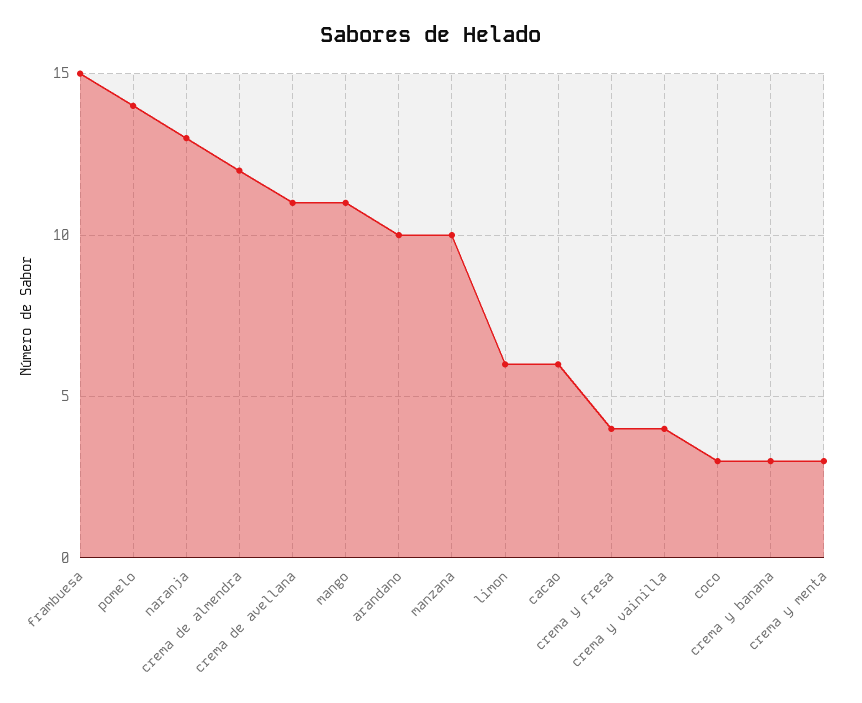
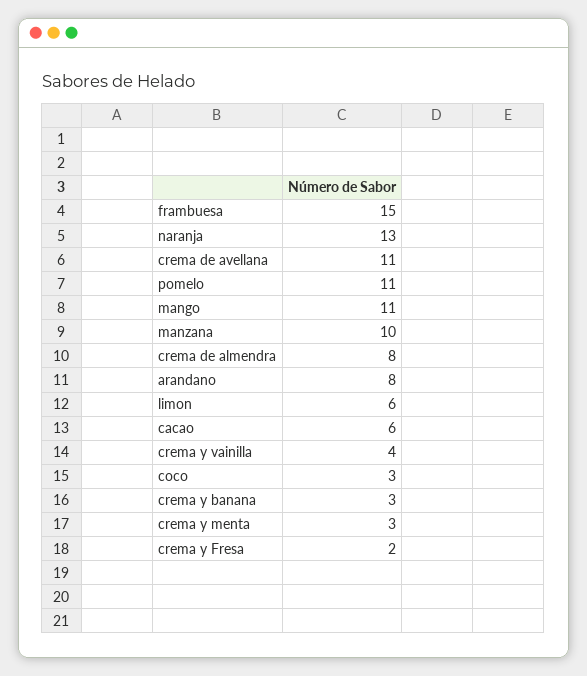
pomelo: 14 -> 11
crema de almendra: 12 -> 8
arandano: 10 -> 8
crema y Fresa: 4 -> 2

